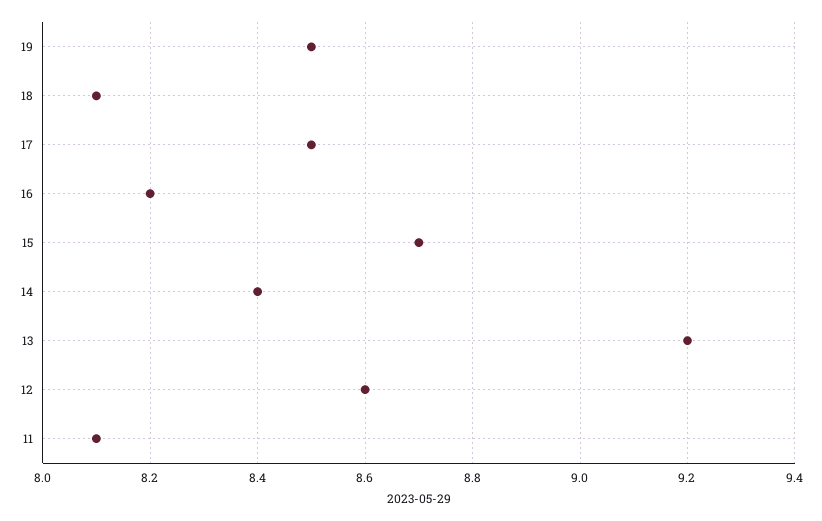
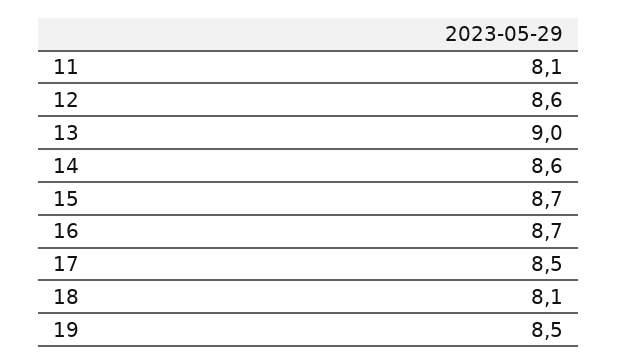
16: 8.2 -> 8.7
14: 8.4 -> 8.6
13: 9.2 -> 9

